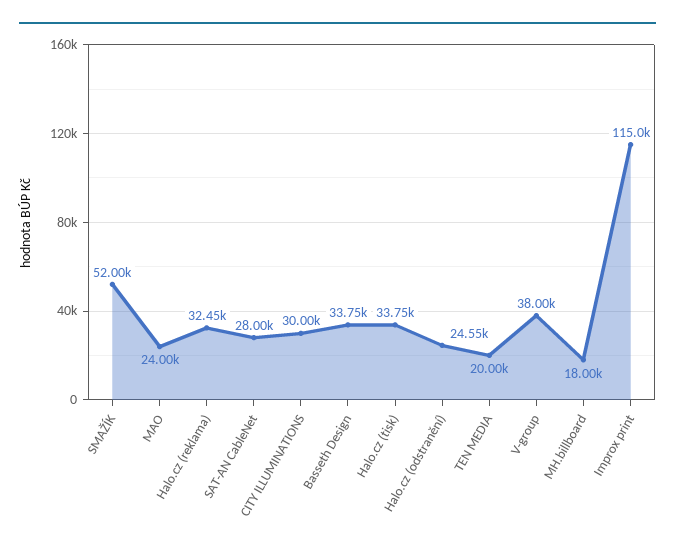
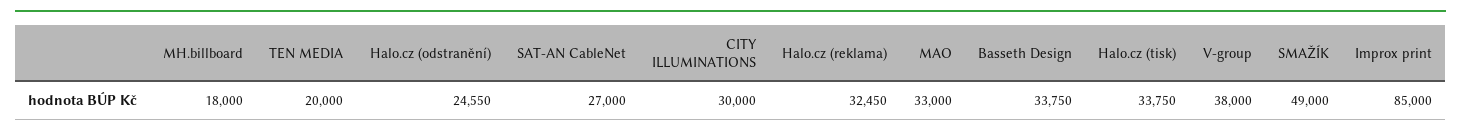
SMAŽÍK: 52000 -> 49000
MAO: 24000 -> 33000
SAT-AN CableNet: 28000 -> 27000
Improx print: 115000 -> 85000

